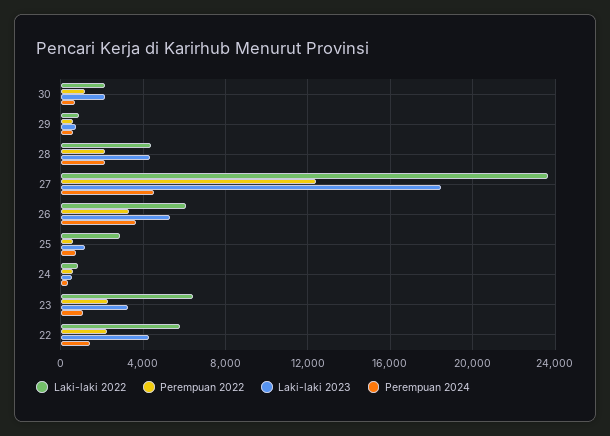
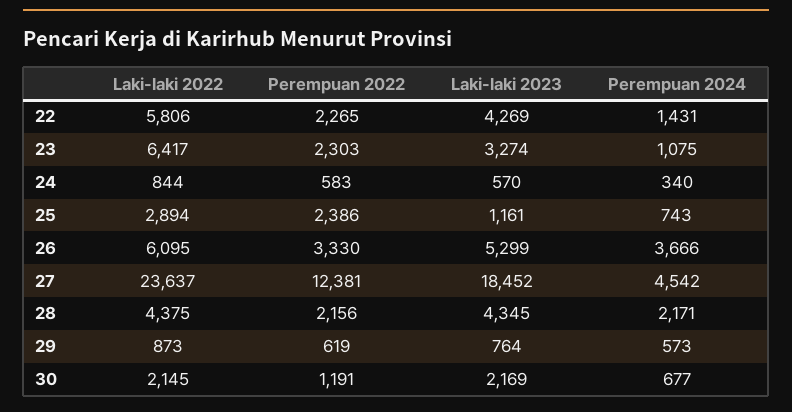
Perempuan 2022, 25: 500 -> 2386

